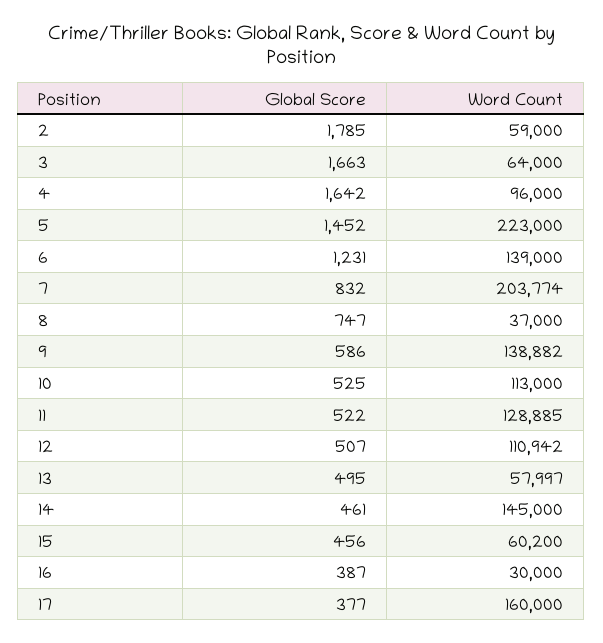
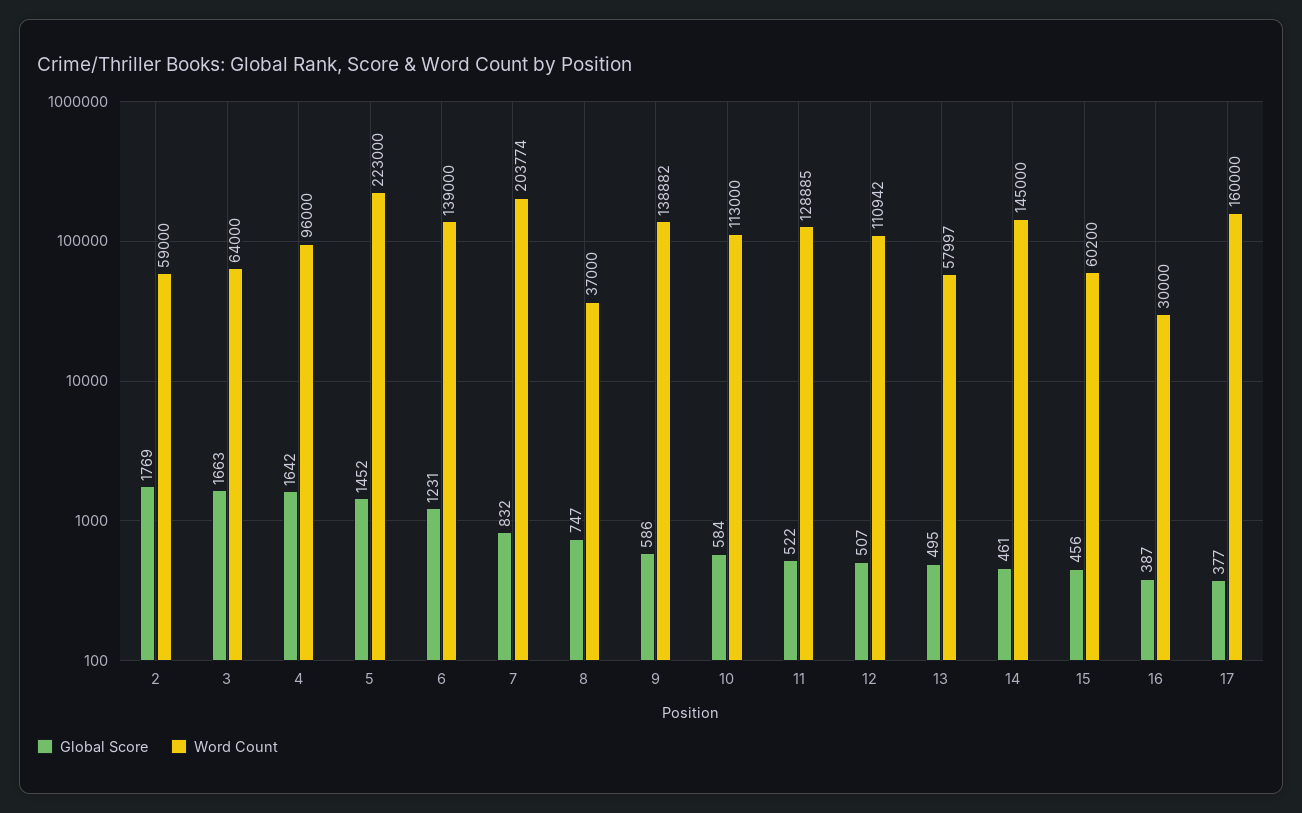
Global Score, 2: 1785 -> 1769
Global Score, 10: 525 -> 584

